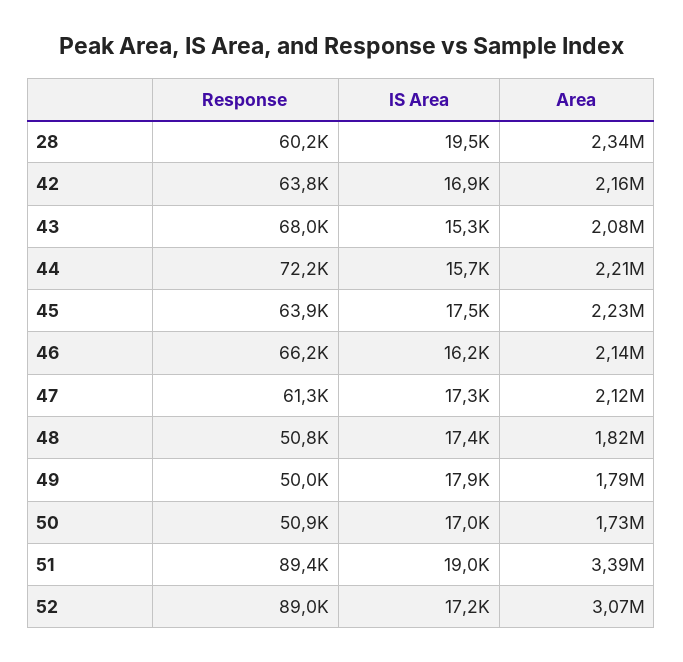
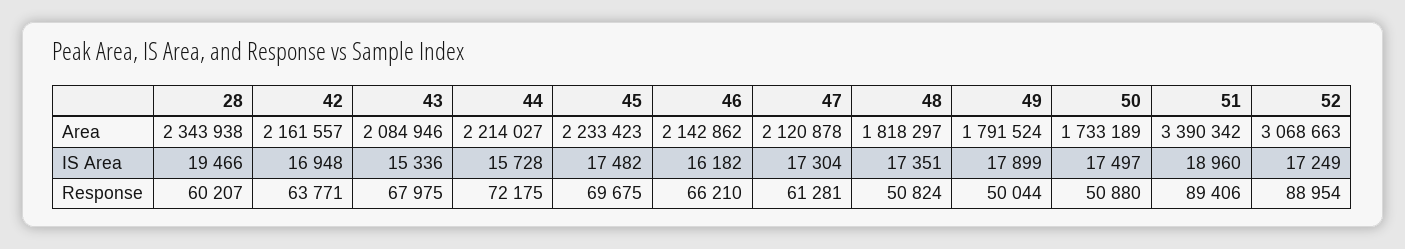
Response, 45: 63900 -> 69675
IS Area, 50: 17000 -> 17497

